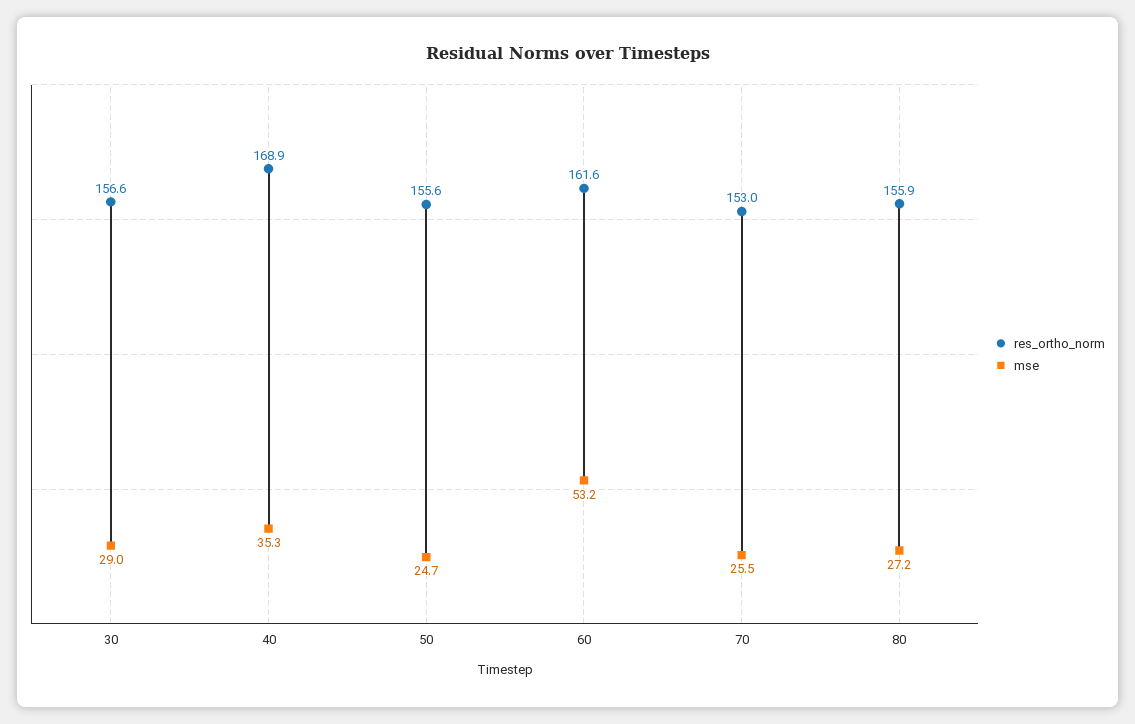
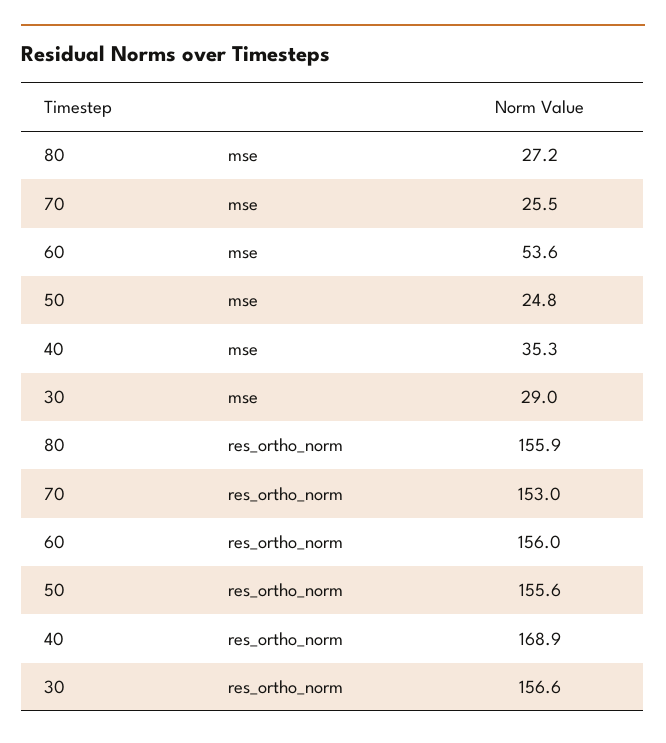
mse, 50: 24.7 -> 24.8
res_ortho_norm, 60: 161.6 -> 156
mse, 60: 53.2 -> 53.6

